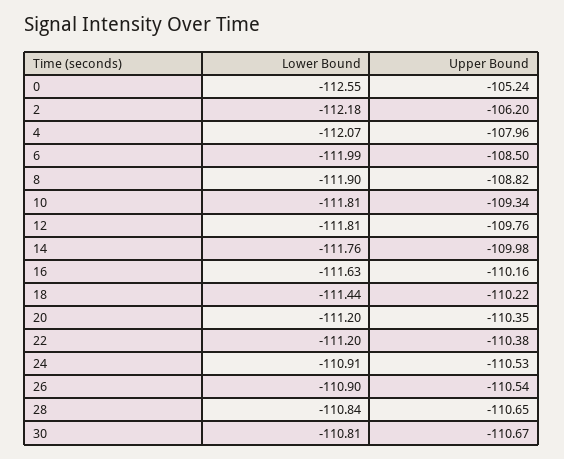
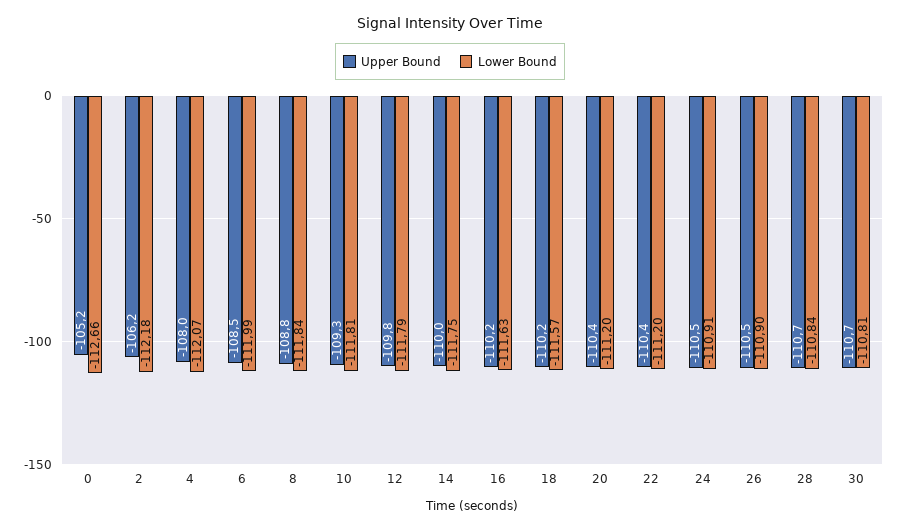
Lower Bound, 0: -112.55 -> -112.66
Lower Bound, 8: -111.9 -> -111.84
Lower Bound, 12: -111.81 -> -111.79
Lower Bound, 14: -111.76 -> -111.75
Lower Bound, 18: -111.44 -> -111.57

